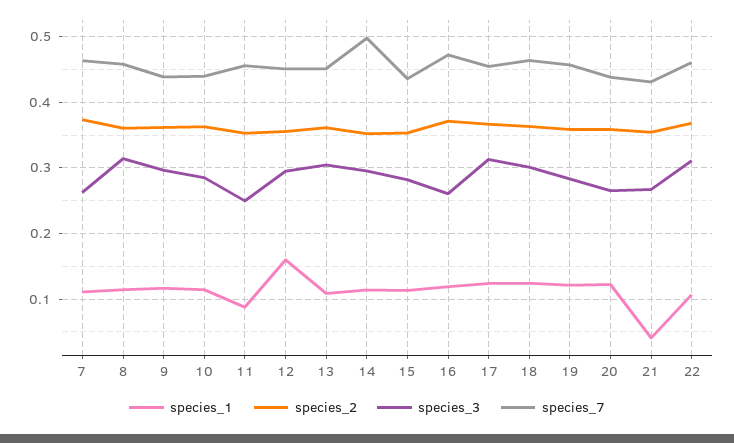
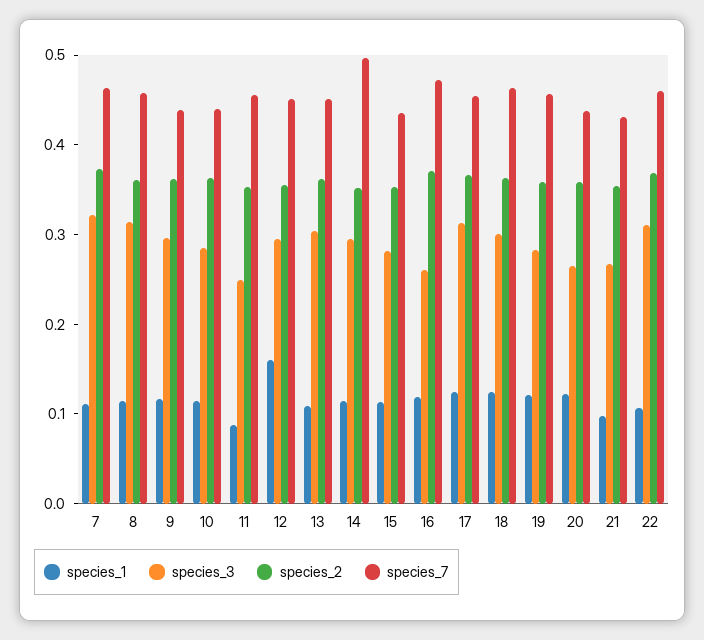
species_3, 7: 0.26 -> 0.32
species_1, 21: 0.04 -> 0.1

